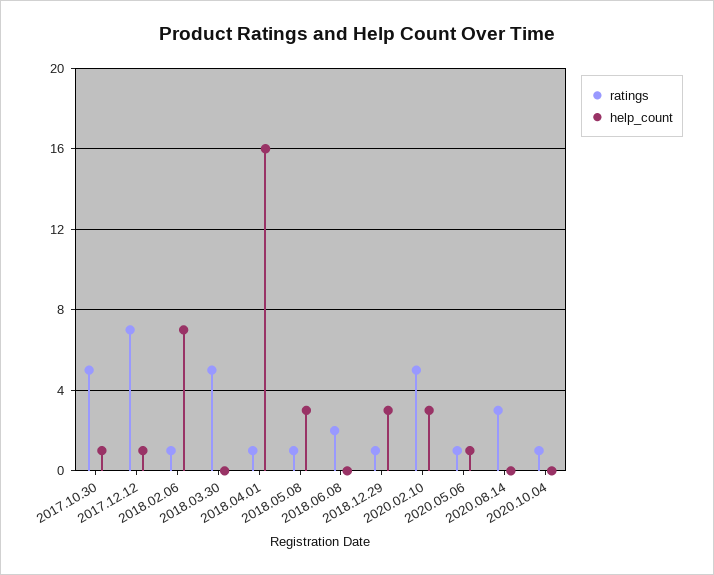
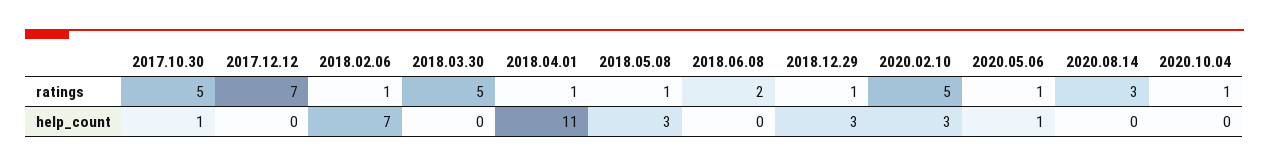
help_count, 2017.12.12: 1 -> 0
help_count, 2018.04.01: 16 -> 11

